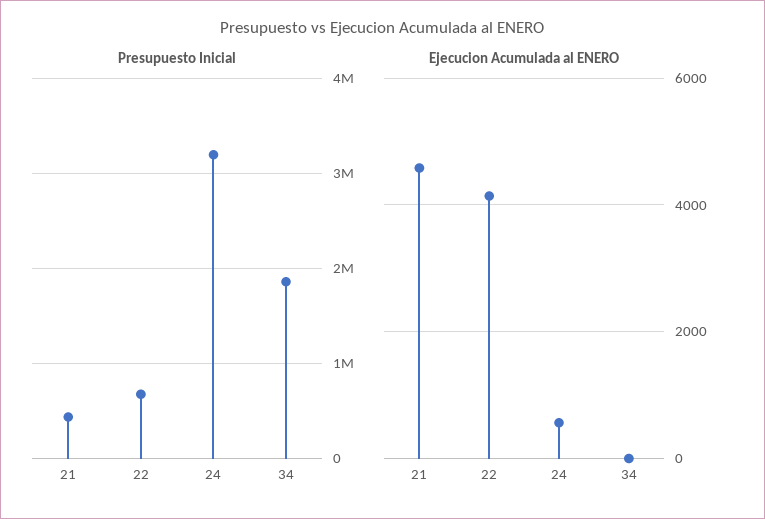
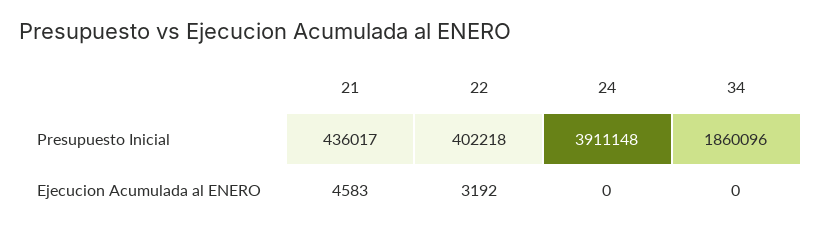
Presupuesto Inicial, 22: 700000 -> 402218
Presupuesto Inicial, 24: 3200000 -> 3911148
Ejecucion Acumulada al ENERO, 22: 4200 -> 3192
Ejecucion Acumulada al ENERO, 24: 600 -> 0

